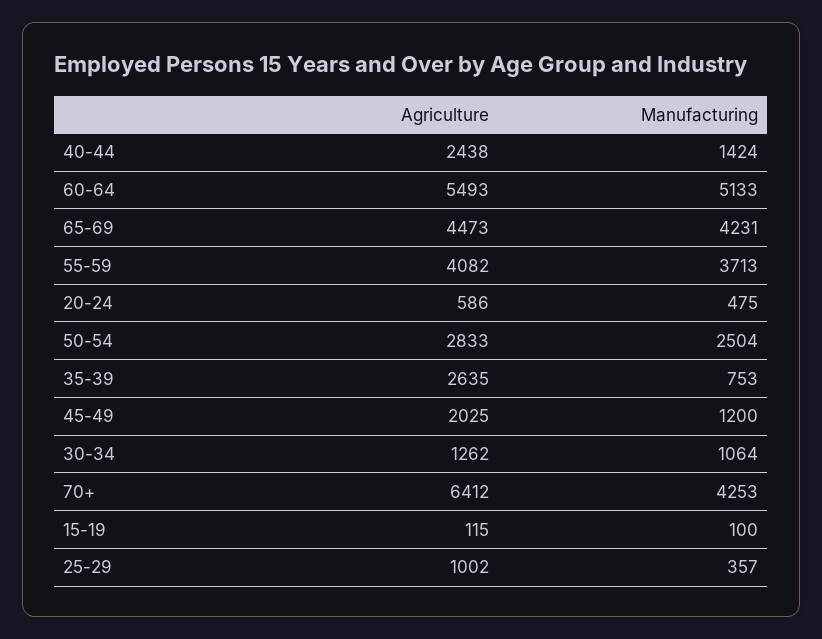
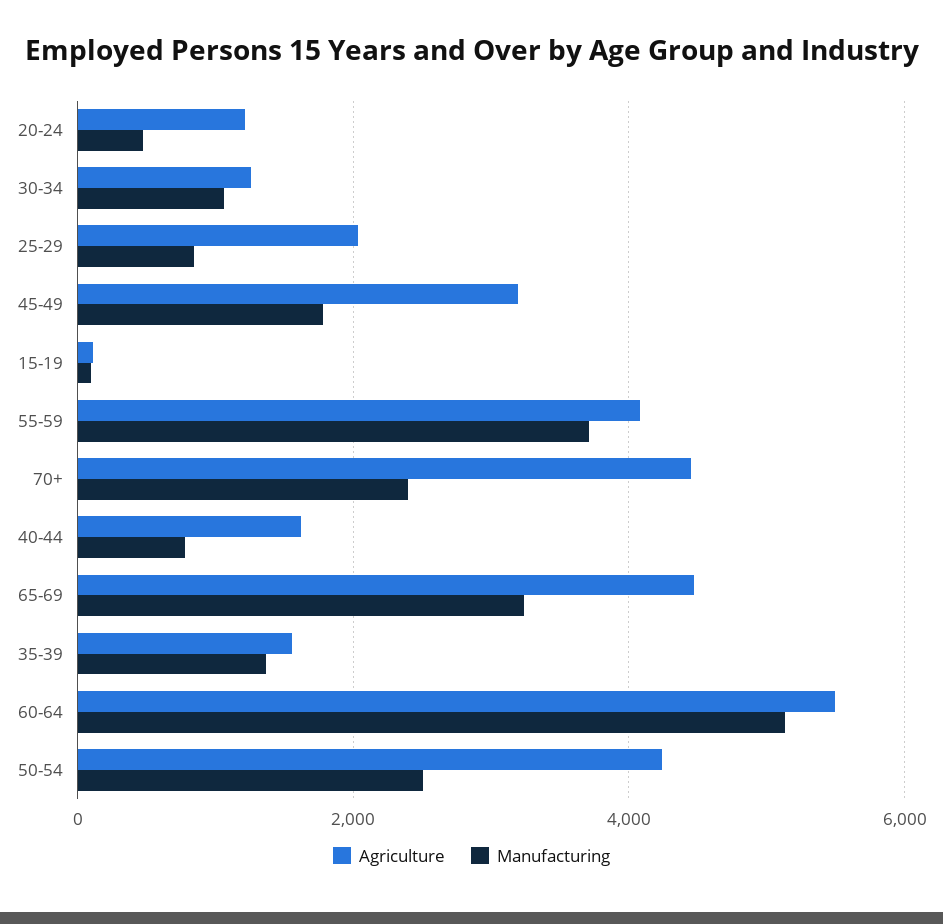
Agriculture, 40-44: 2438 -> 1600
Manufacturing, 40-44: 1424 -> 800
Manufacturing, 65-69: 4231 -> 3200
Agriculture, 20-24: 586 -> 1200
Agriculture, 50-54: 2833 -> 4200
Agriculture, 35-39: 2635 -> 1600
Manufacturing, 35-39: 753 -> 1400
Agriculture, 45-49: 2025 -> 3200
Manufacturing, 45-49: 1200 -> 1800
Agriculture, 70+: 6412 -> 4400
Manufacturing, 70+: 4253 -> 2400
Agriculture, 25-29: 1002 -> 2000
Manufacturing, 25-29: 357 -> 800

